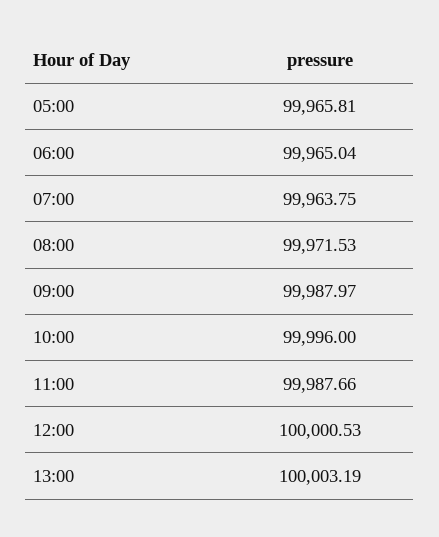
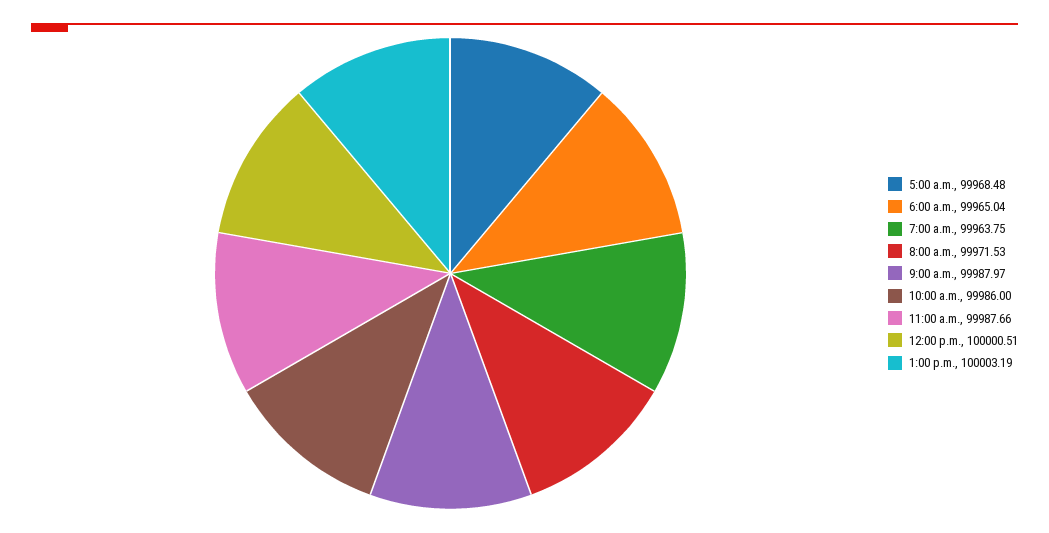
05:00: 99965.81 -> 99968.48
10:00: 99996 -> 99986
12:00: 100000.53 -> 100000.51

